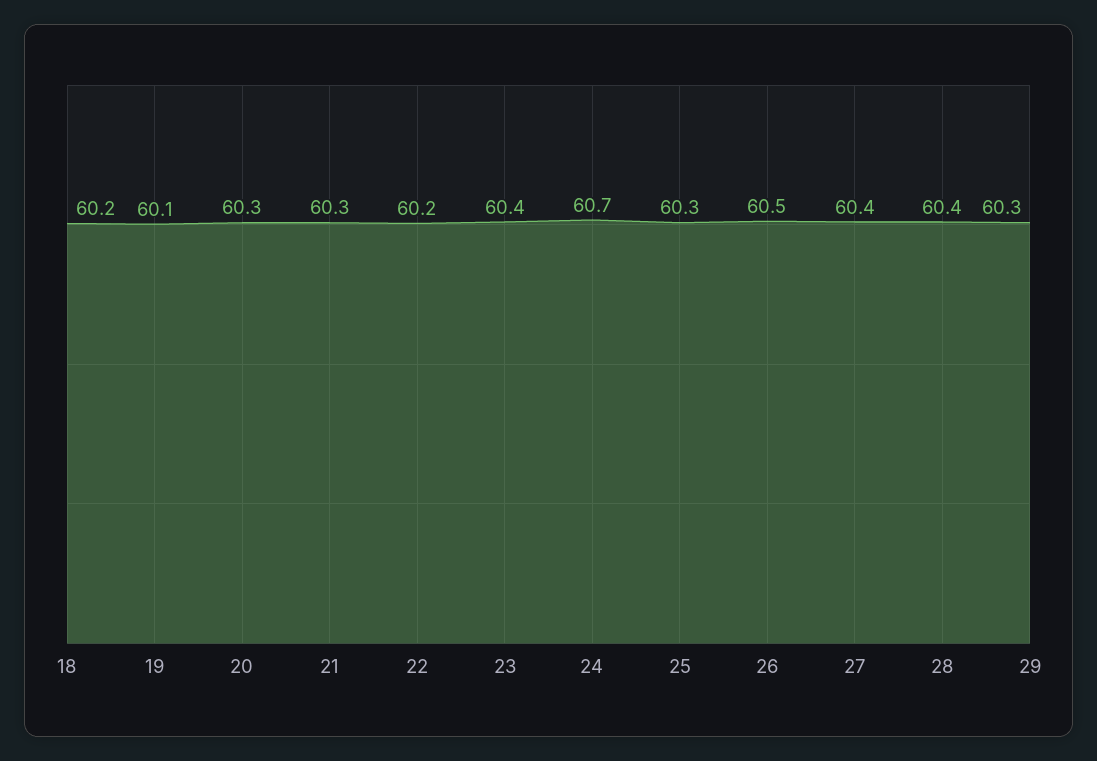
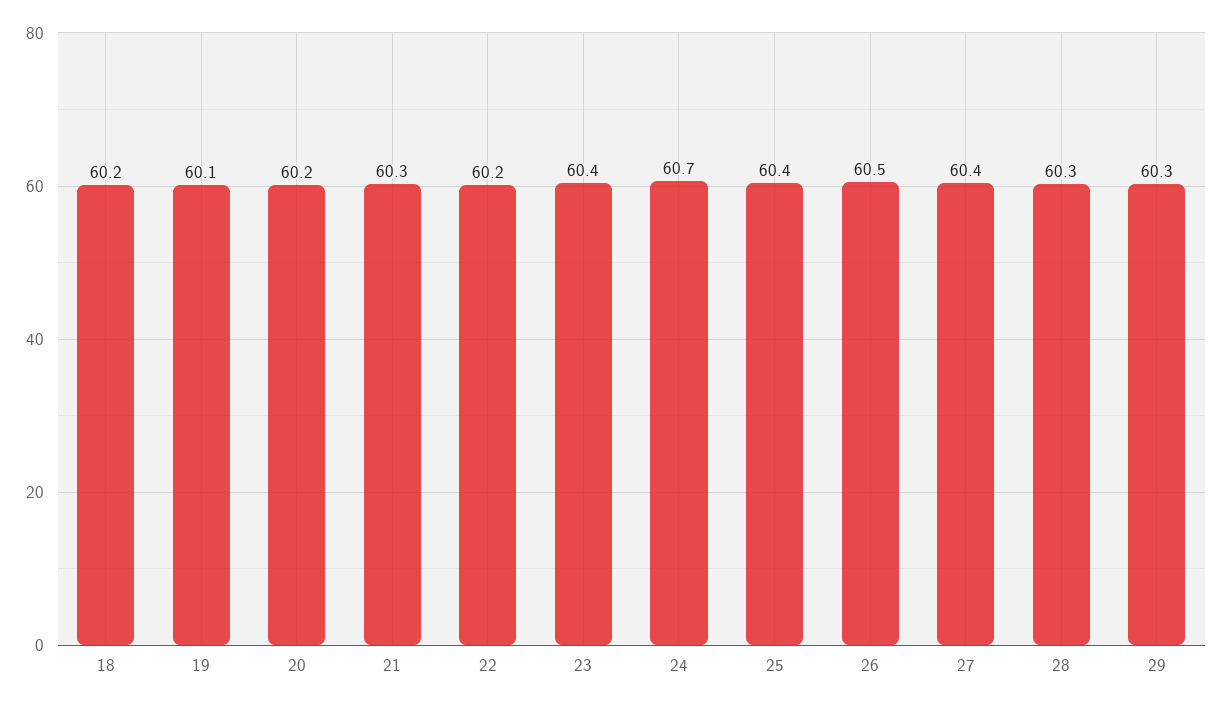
20: 60.3 -> 60.2
25: 60.3 -> 60.4
28: 60.4 -> 60.3

